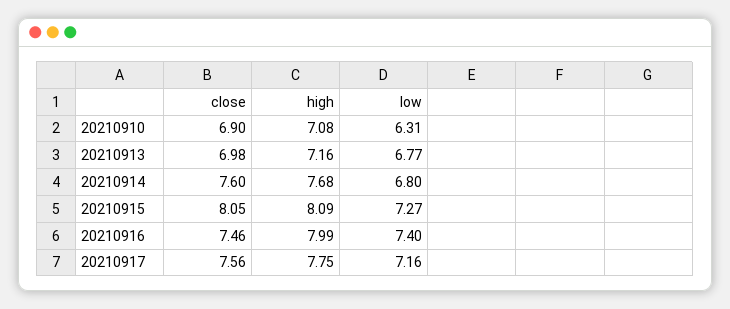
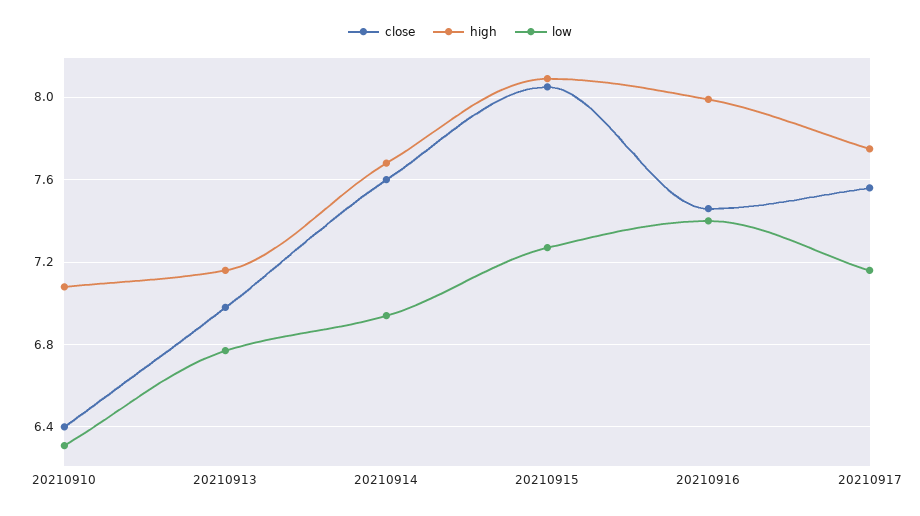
close, 20210910: 6.9 -> 6.4
low, 20210914: 6.8 -> 6.95

